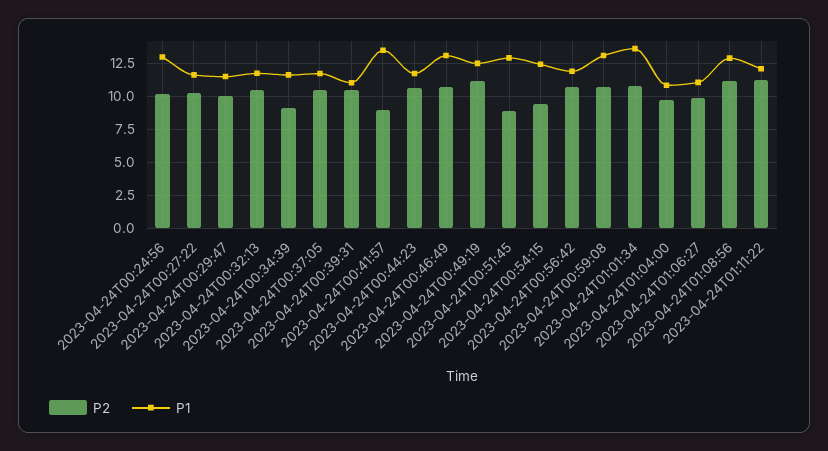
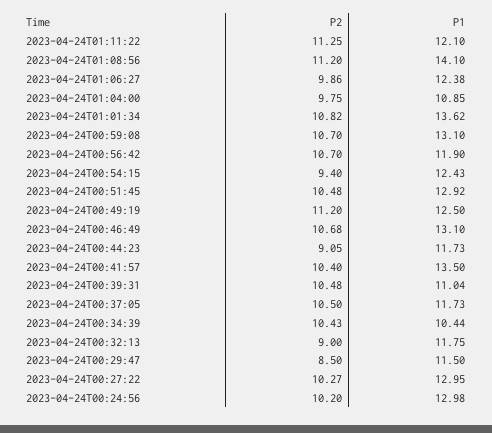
P1, 2023-04-24T00:27:22: 11.5 -> 12.95
P2, 2023-04-24T00:29:47: 10 -> 8.5
P2, 2023-04-24T00:32:13: 10.5 -> 9
P2, 2023-04-24T00:34:39: 9 -> 10.43
P1, 2023-04-24T00:34:39: 11.5 -> 10.44
P2, 2023-04-24T00:41:57: 9 -> 10.4
P2, 2023-04-24T00:44:23: 10.5 -> 9.05
P2, 2023-04-24T00:51:45: 9 -> 10.48
P1, 2023-04-24T01:06:27: 11 -> 12.38
P1, 2023-04-24T01:08:56: 13 -> 14.1

